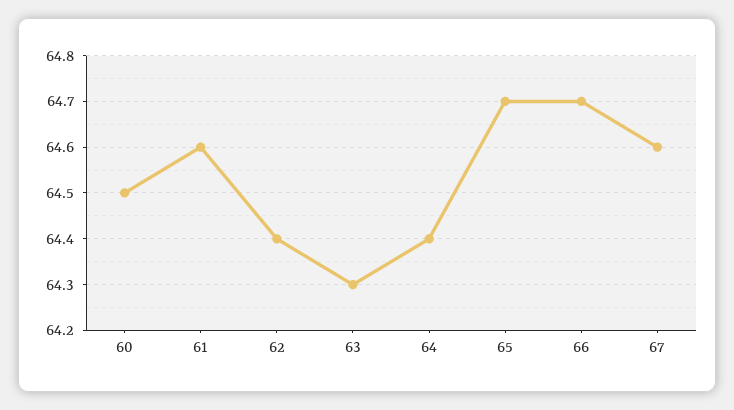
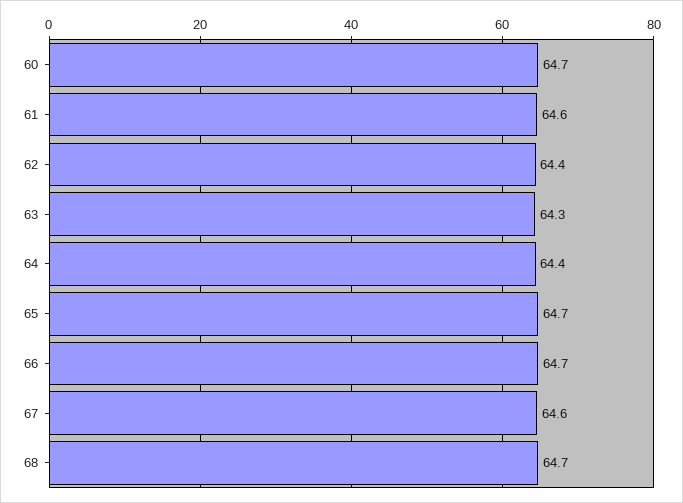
60: 64.5 -> 64.7
68: none -> 64.7

